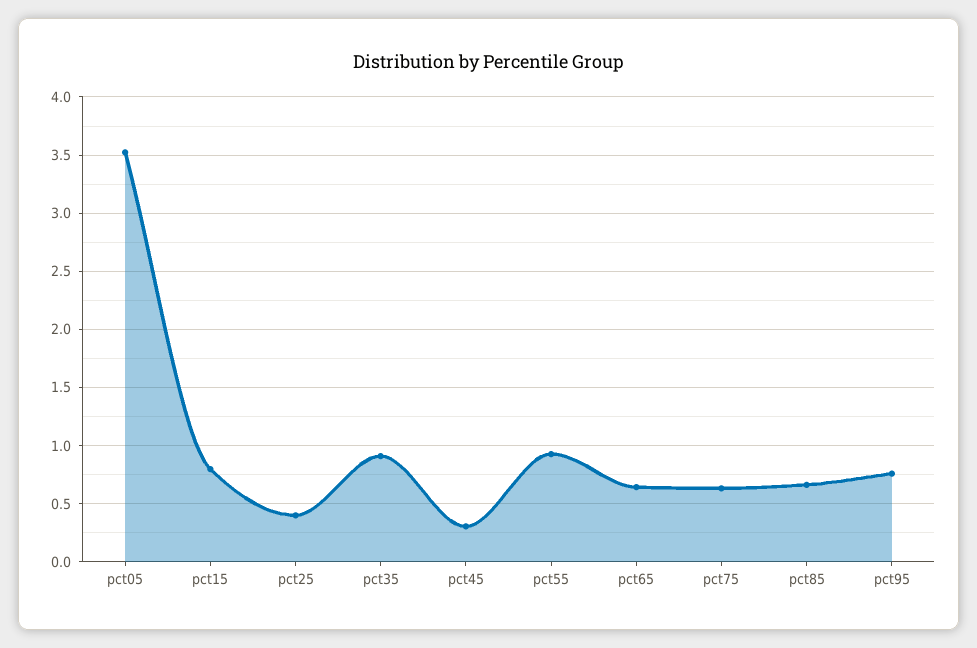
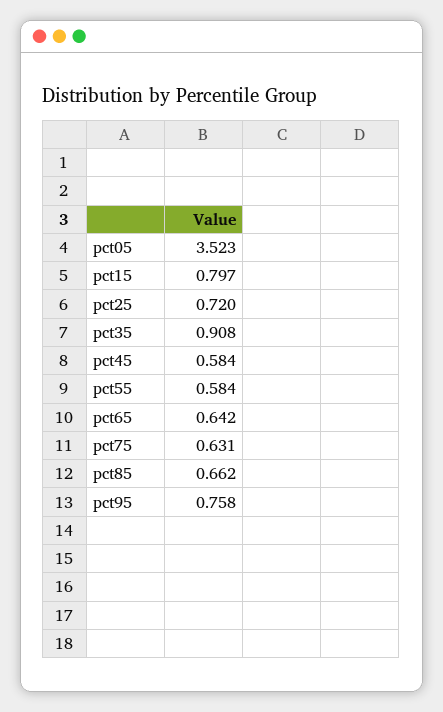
pct25: 0.4 -> 0.72
pct45: 0.3 -> 0.584
pct55: 0.9 -> 0.584

